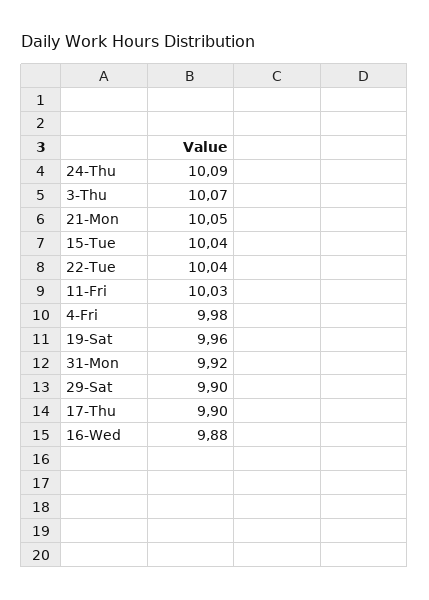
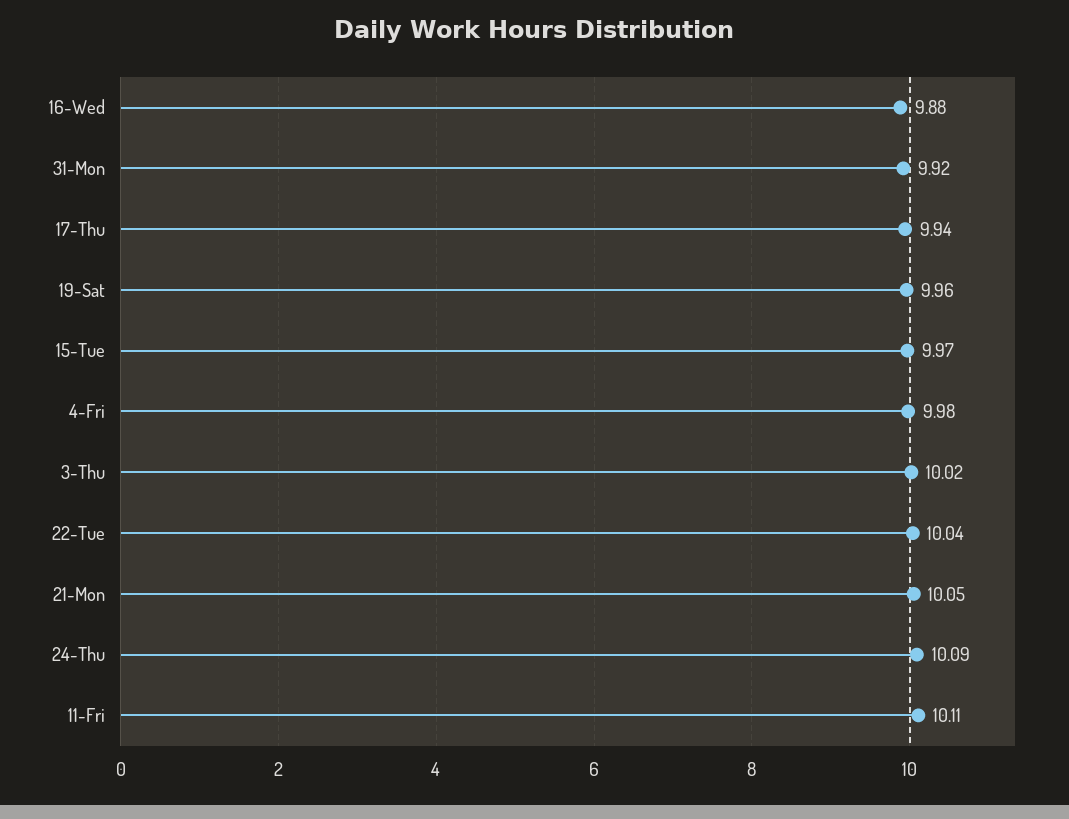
3-Thu: 10.07 -> 10.02
15-Tue: 10.04 -> 9.97
11-Fri: 10.03 -> 10.11
29-Sat: 9.9 -> none
17-Thu: 9.9 -> 9.94

